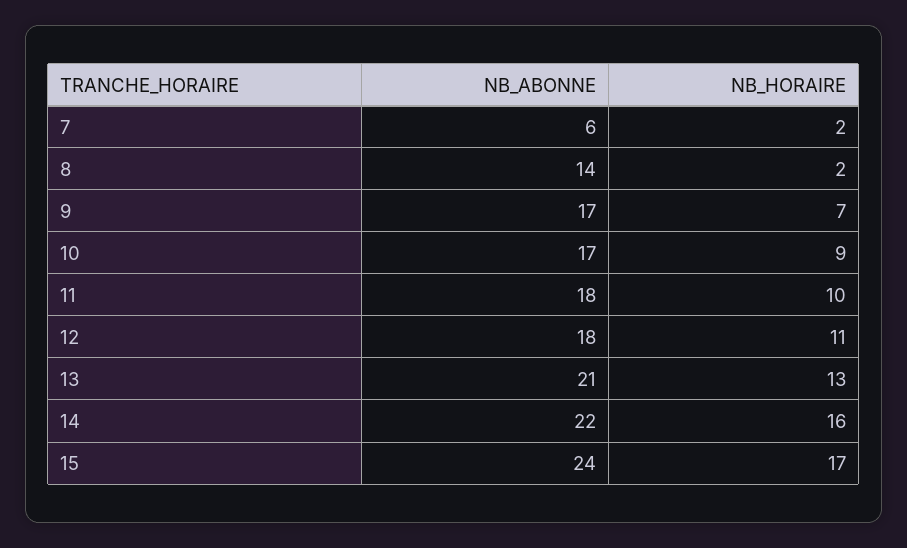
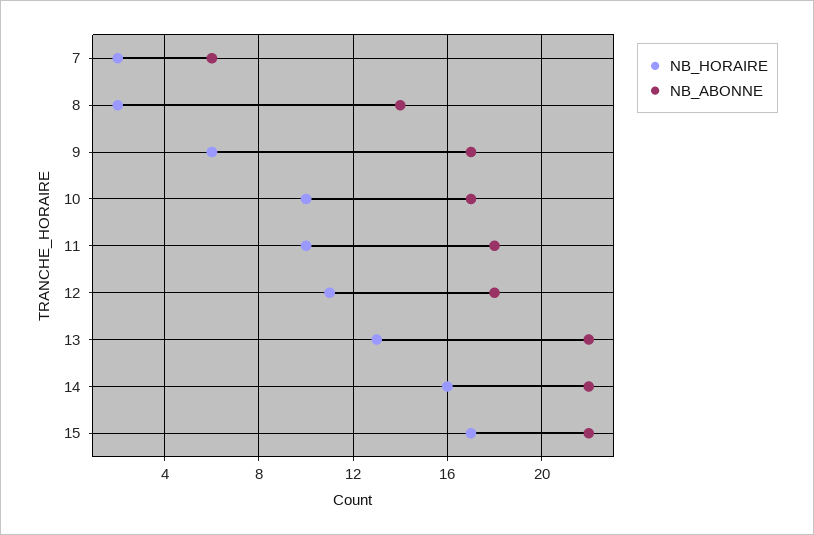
NB_HORAIRE, 9: 7 -> 6
NB_HORAIRE, 10: 9 -> 10
NB_ABONNE, 13: 21 -> 22
NB_ABONNE, 15: 24 -> 22

